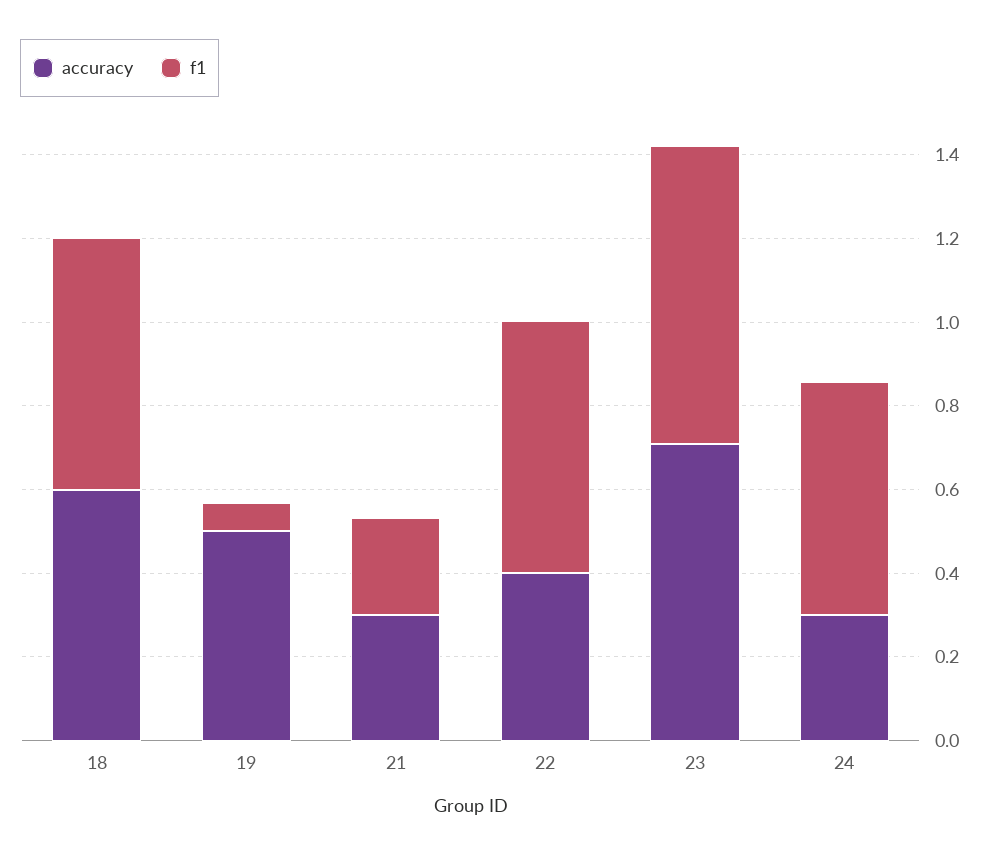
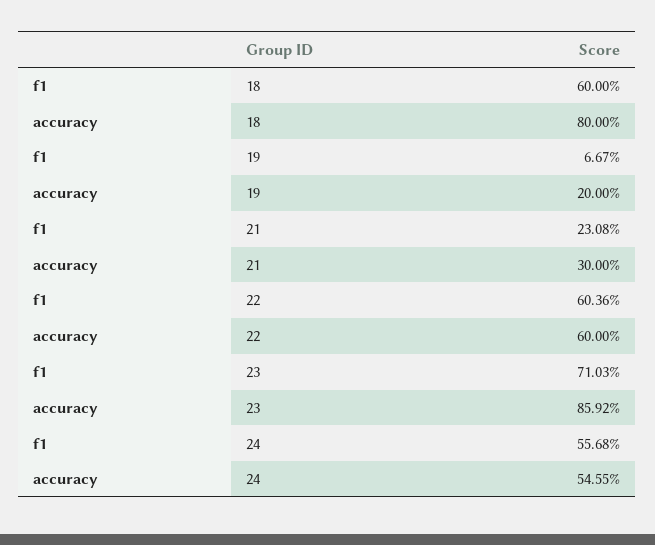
accuracy, 18: 0.6 -> 0.8
accuracy, 19: 0.5 -> 0.2
accuracy, 22: 0.4 -> 0.6
accuracy, 23: 0.7 -> 0.8592
accuracy, 24: 0.3 -> 0.5455

